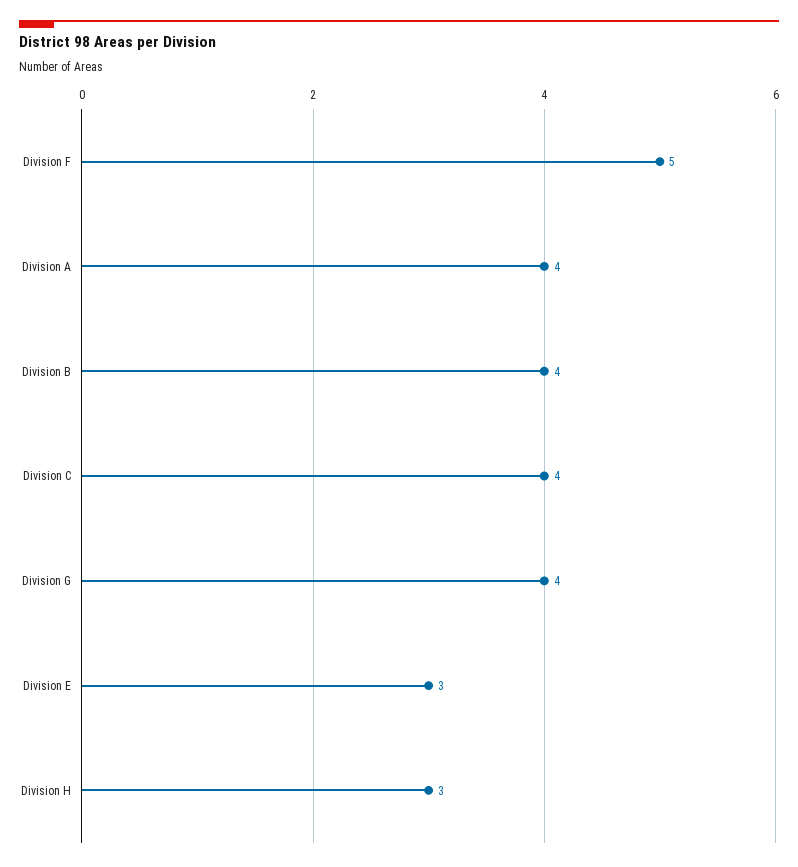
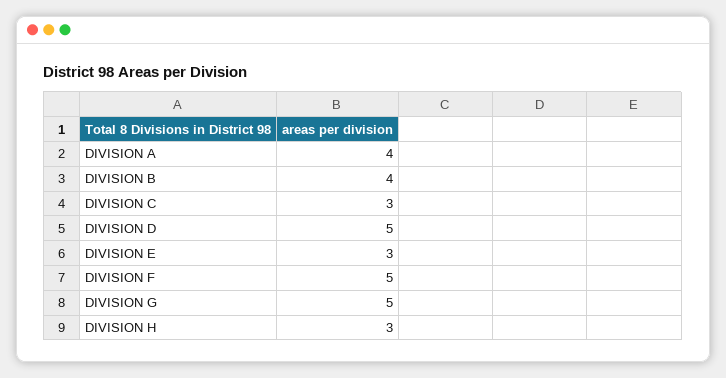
Division C: 4 -> 3
Division G: 4 -> 5
DIVISION D: none -> 5

